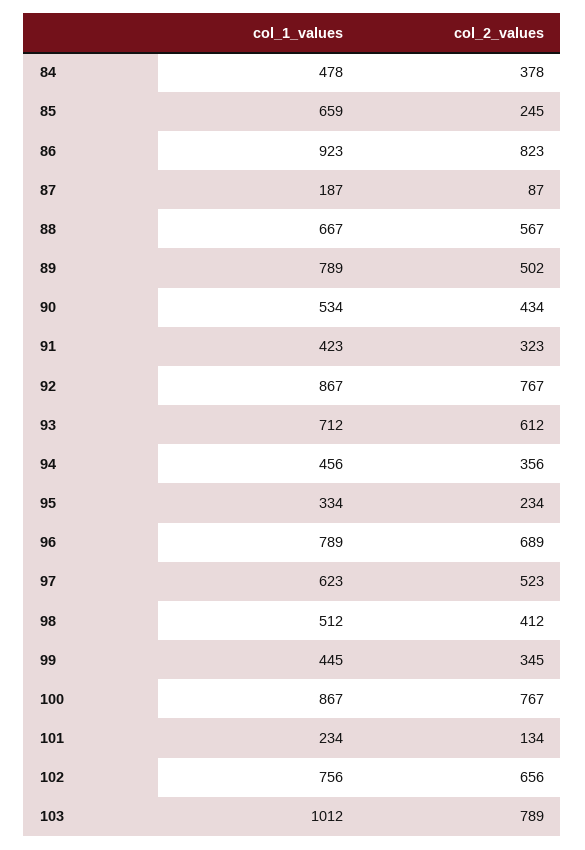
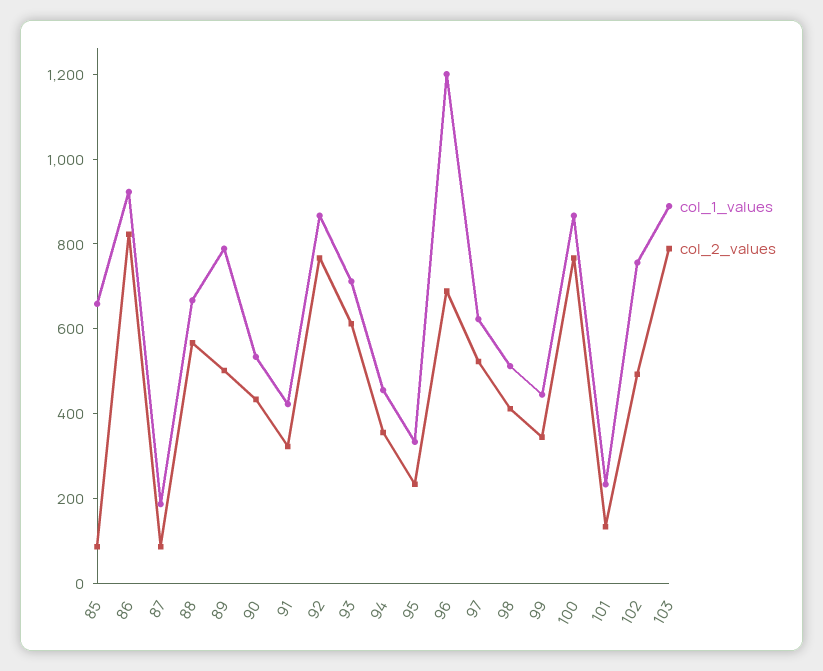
col_1_values, 84: 478 -> none
col_2_values, 84: 378 -> none
col_2_values, 85: 245 -> 100
col_1_values, 96: 789 -> 1200
col_2_values, 102: 656 -> 500
col_1_values, 103: 1012 -> 900

